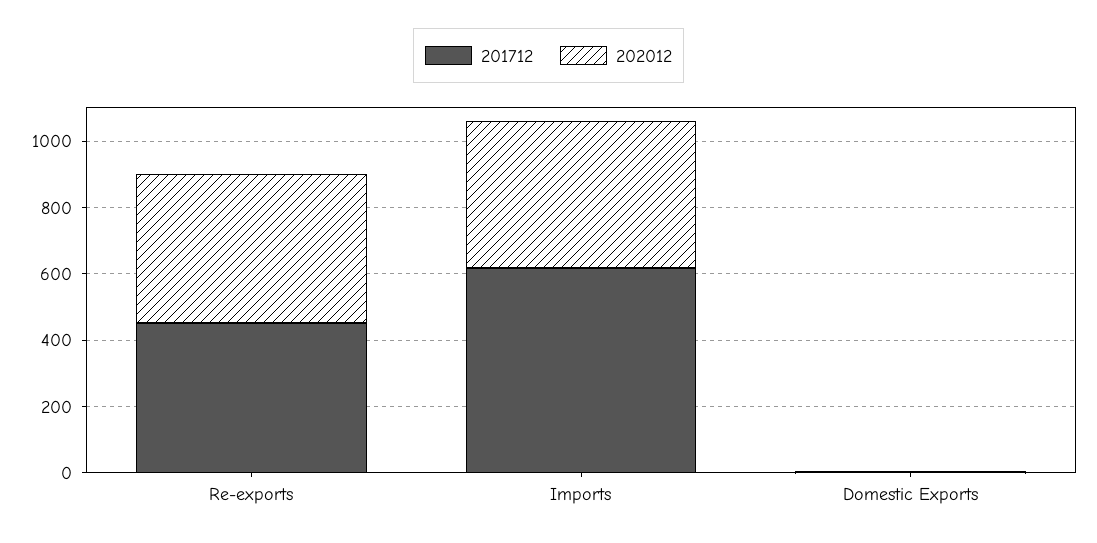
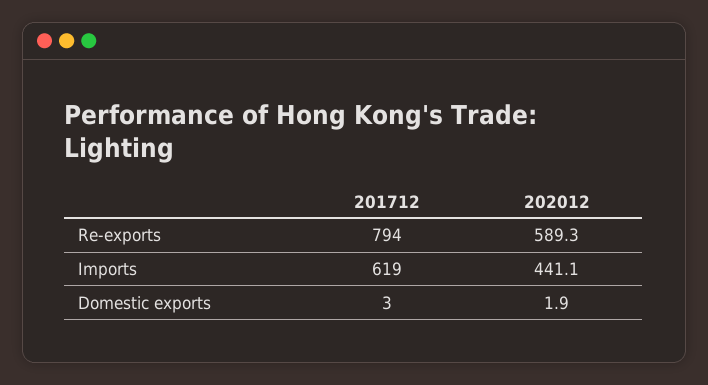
201712, Re-exports: 450 -> 794
202012, Re-exports: 450 -> 589.3

